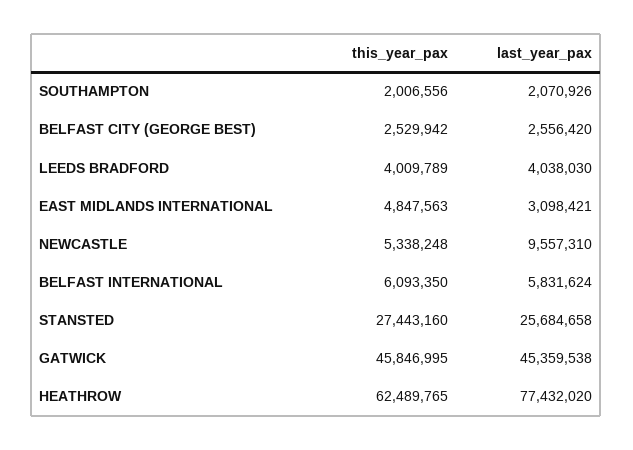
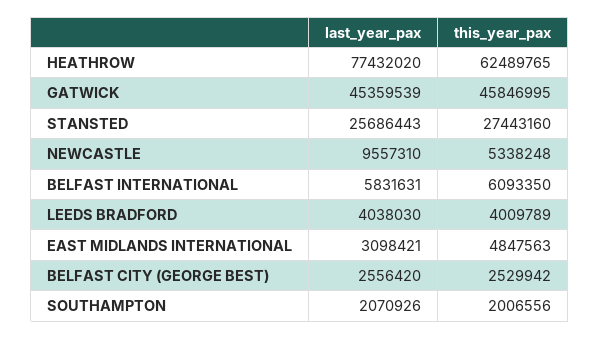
last_year_pax, BELFAST INTERNATIONAL: 5831624 -> 5831631
last_year_pax, STANSTED: 25684658 -> 25686443
last_year_pax, GATWICK: 45359538 -> 45359539

